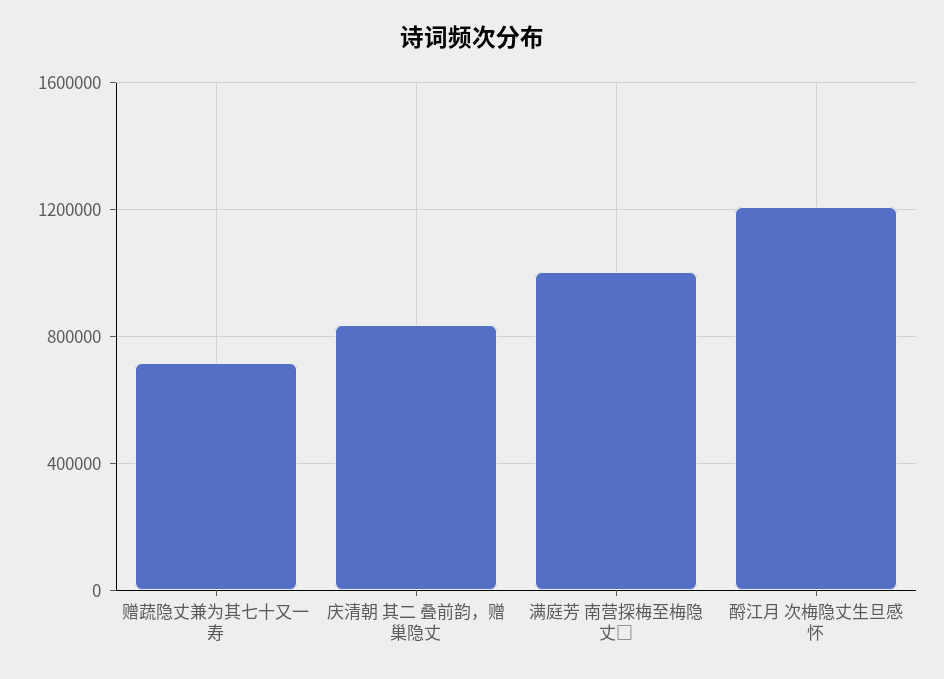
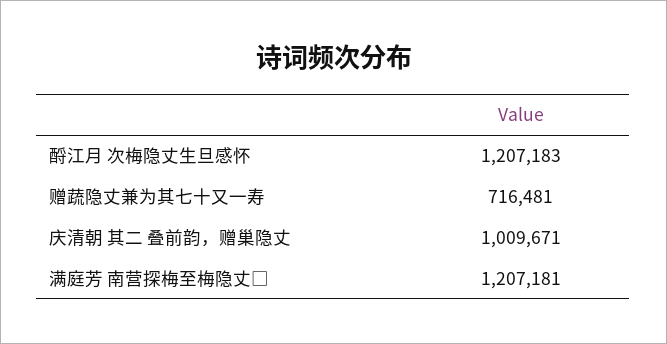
庆清朝 其二 叠前韵，赠巢隐丈: 850000 -> 1009671
满庭芳 南营探梅至梅隐丈□: 1000000 -> 1207181

